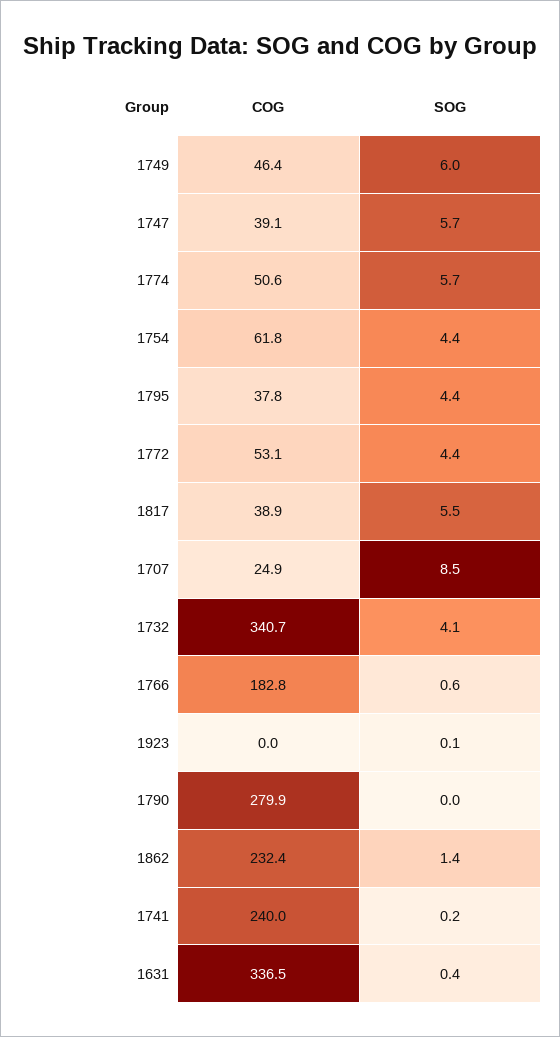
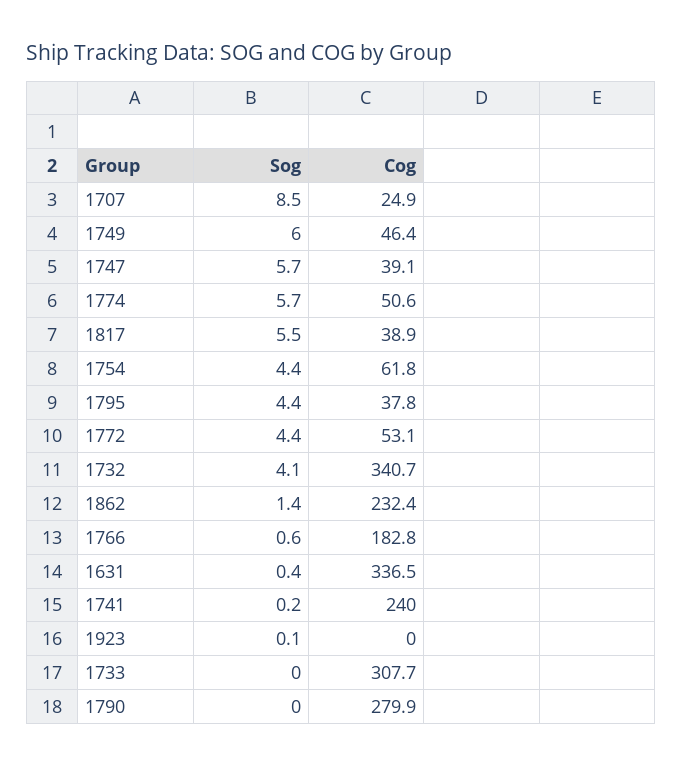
SOG, 1733: none -> 0
COG, 1733: none -> 307.7

